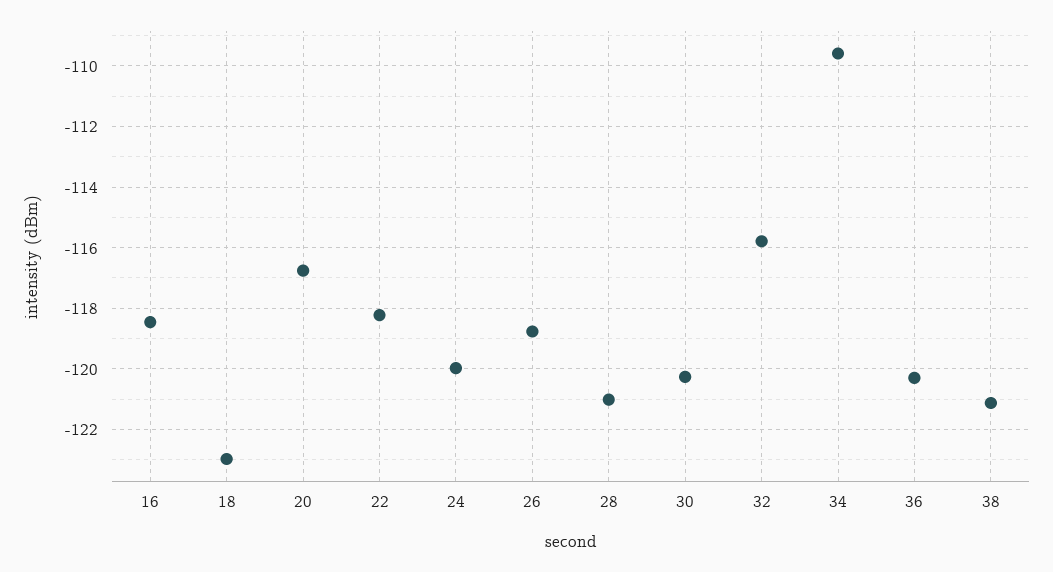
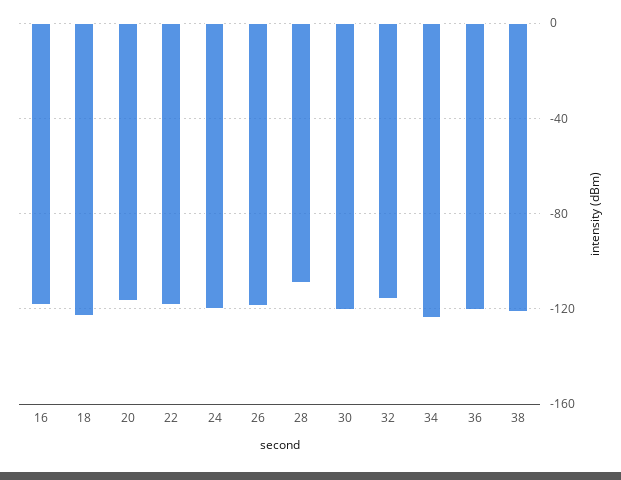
28: -121 -> -110
34: -109.6 -> -125

